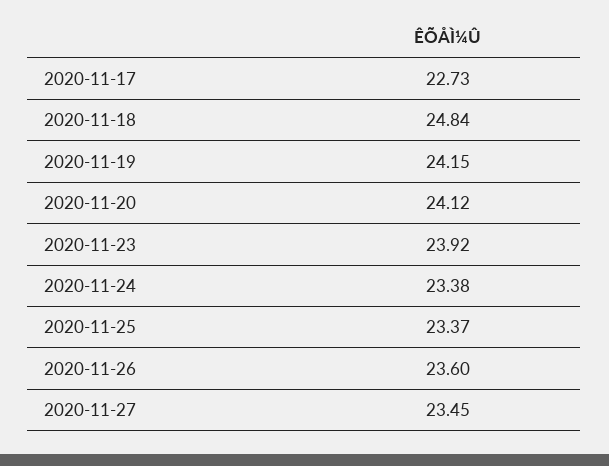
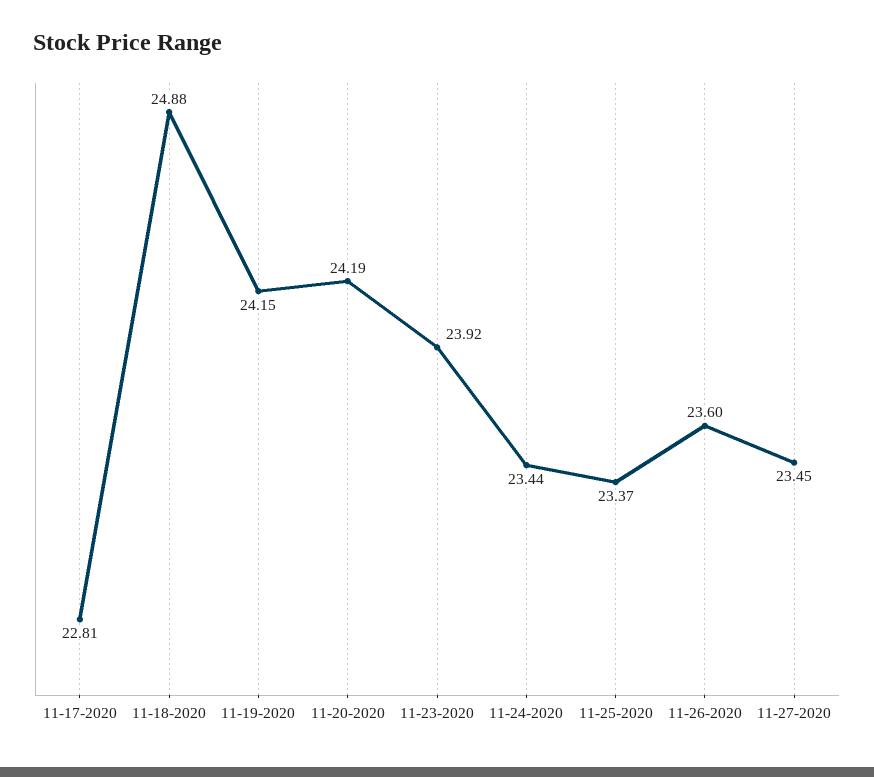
2020-11-17: 22.73 -> 22.81
2020-11-18: 24.84 -> 24.88
2020-11-20: 24.12 -> 24.19
2020-11-24: 23.38 -> 23.44

